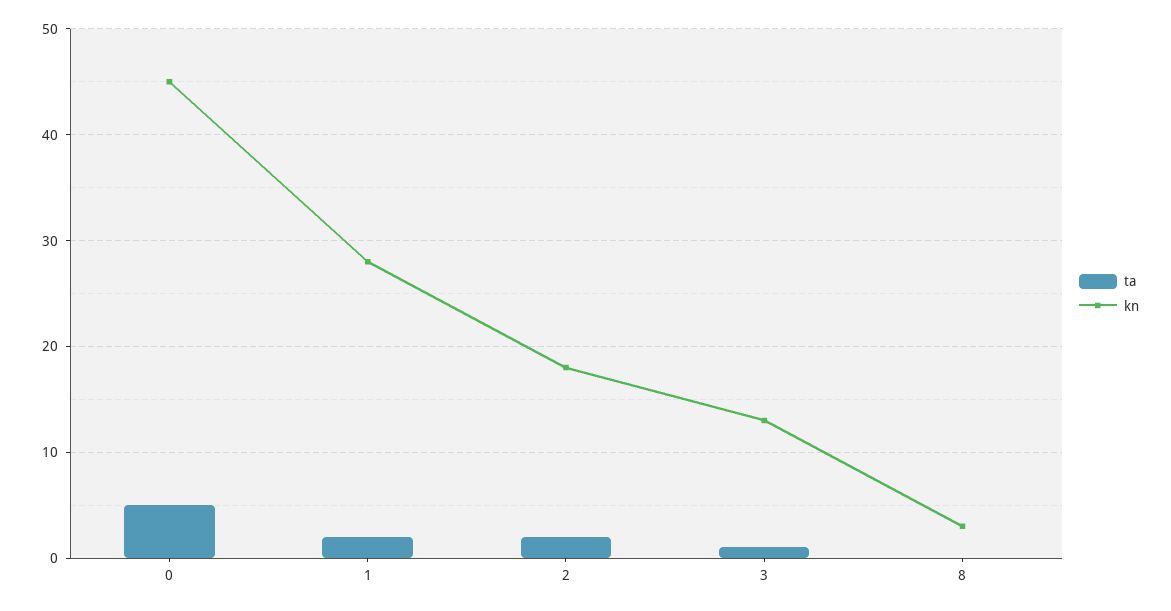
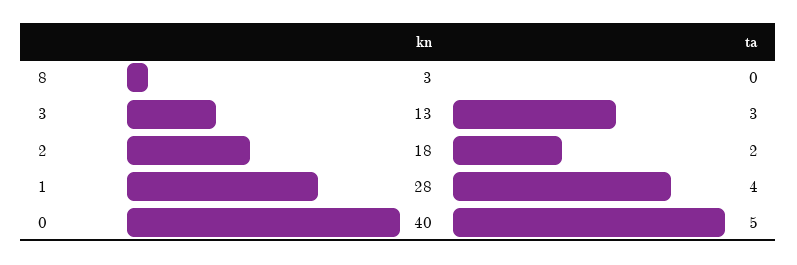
kn, 0: 45 -> 40
ta, 1: 2 -> 4
ta, 3: 1 -> 3

